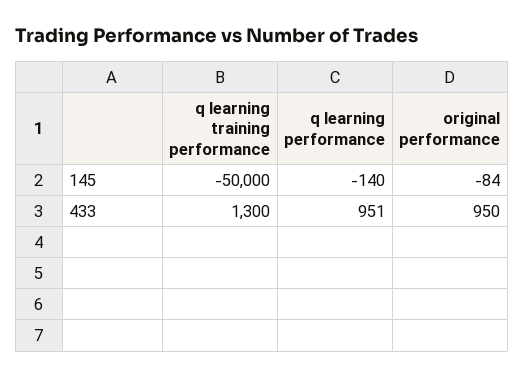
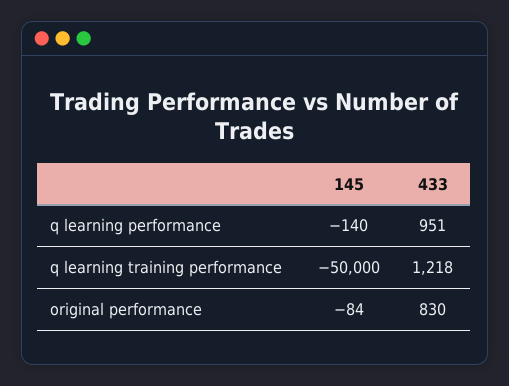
q learning training performance, 433: 1300 -> 1218
original performance, 433: 950 -> 830

